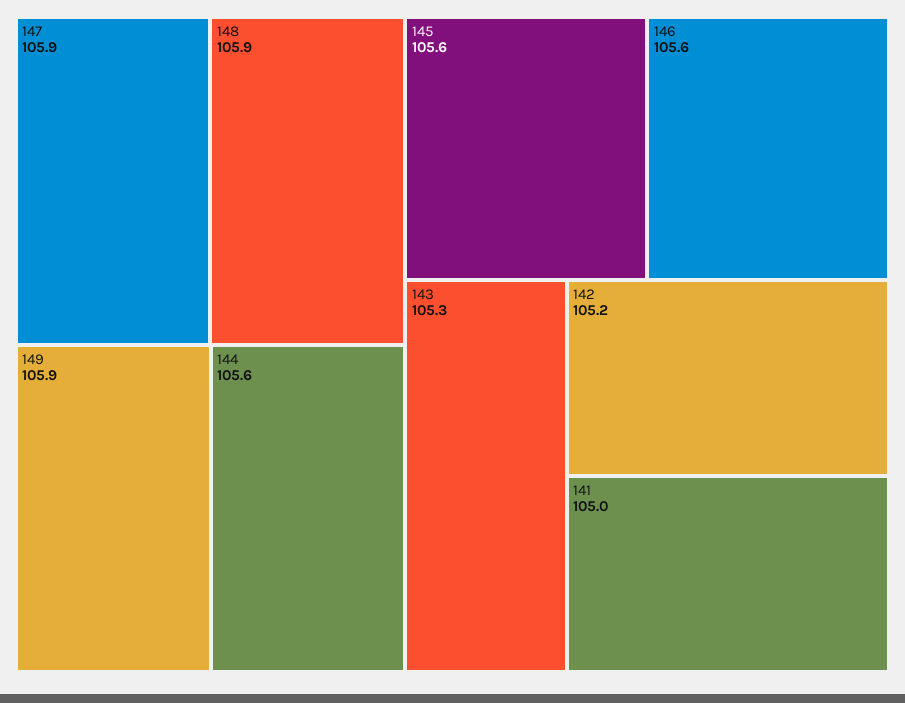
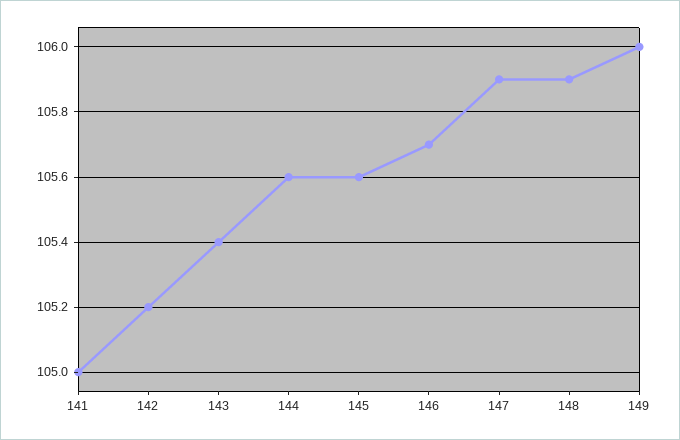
149: 105.9 -> 106
146: 105.6 -> 105.7
143: 105.3 -> 105.4

